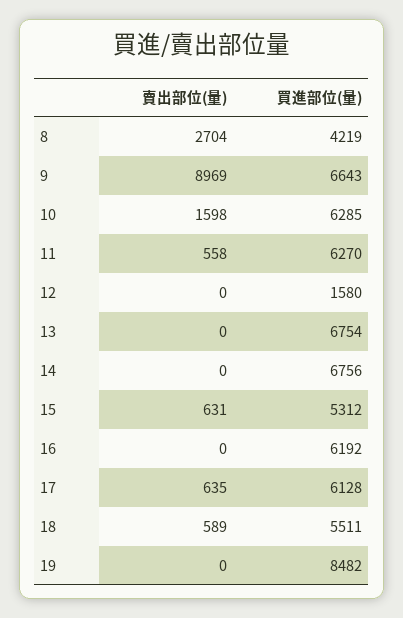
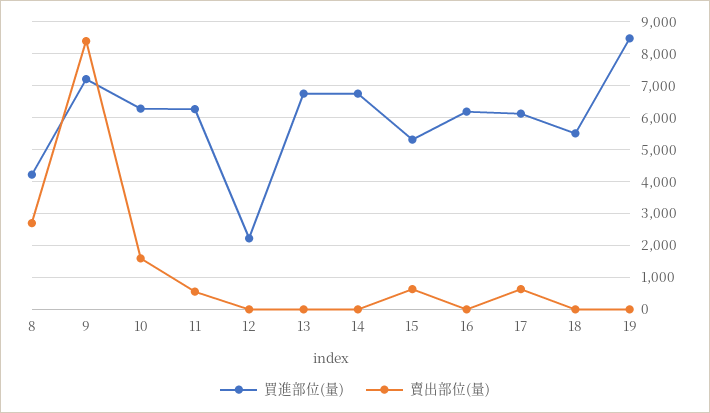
賣出部位(量), 9: 8969 -> 8400
買進部位(量), 9: 6643 -> 7200
買進部位(量), 12: 1580 -> 2200
賣出部位(量), 18: 589 -> 0

